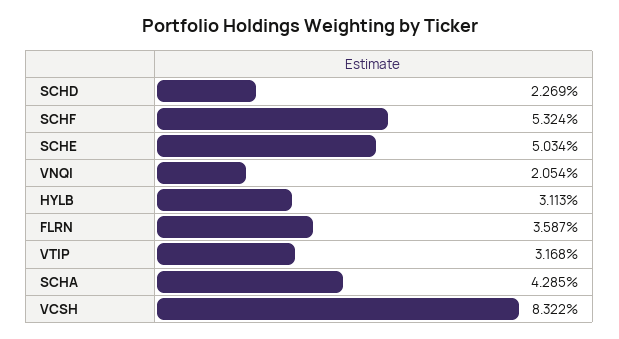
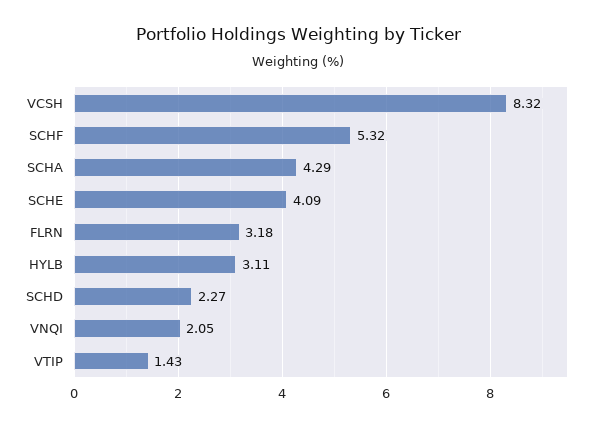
SCHE: 5.034 -> 4.09
FLRN: 3.587 -> 3.18
VTIP: 3.168 -> 1.43

